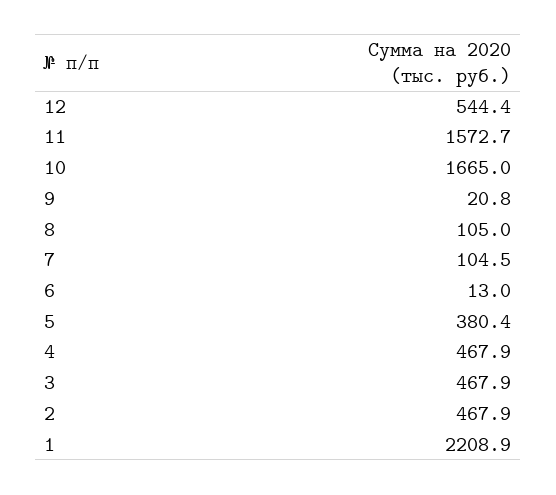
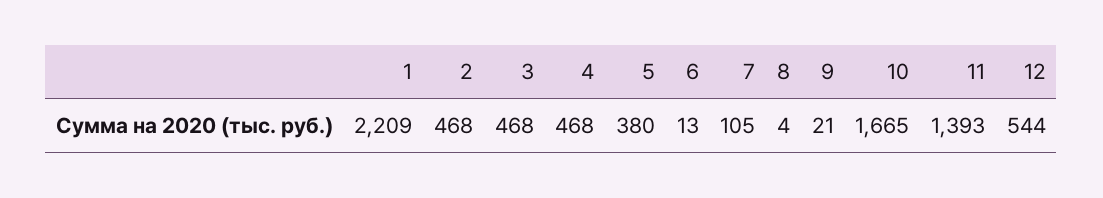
11: 1572.7 -> 1393
8: 105 -> 4

